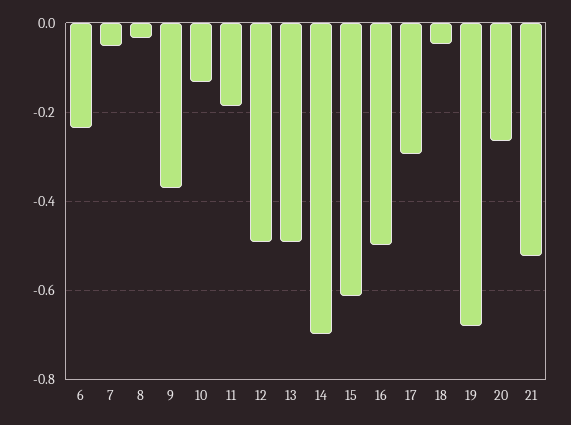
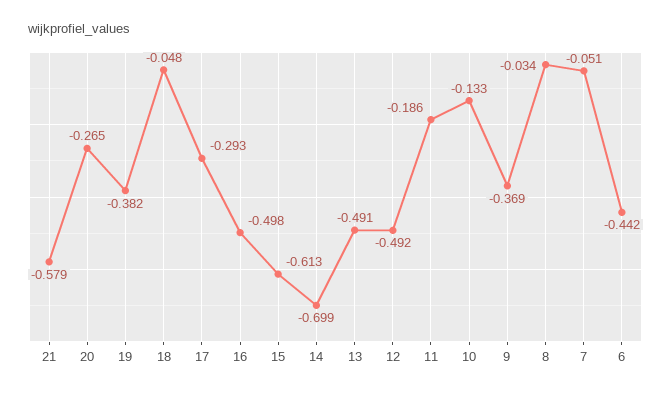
6: -0.24 -> -0.442
19: -0.68 -> -0.382
21: -0.52 -> -0.579

